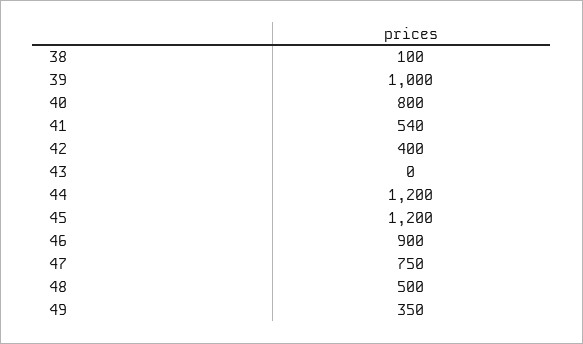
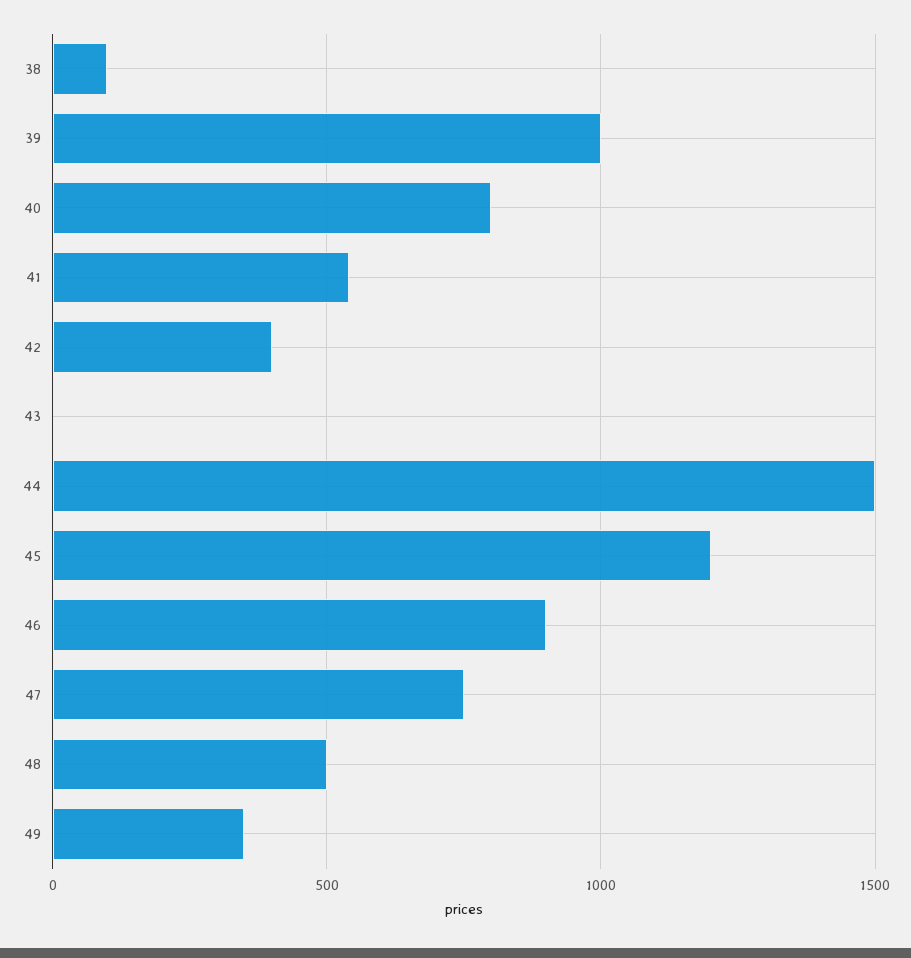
44: 1200 -> 1500

